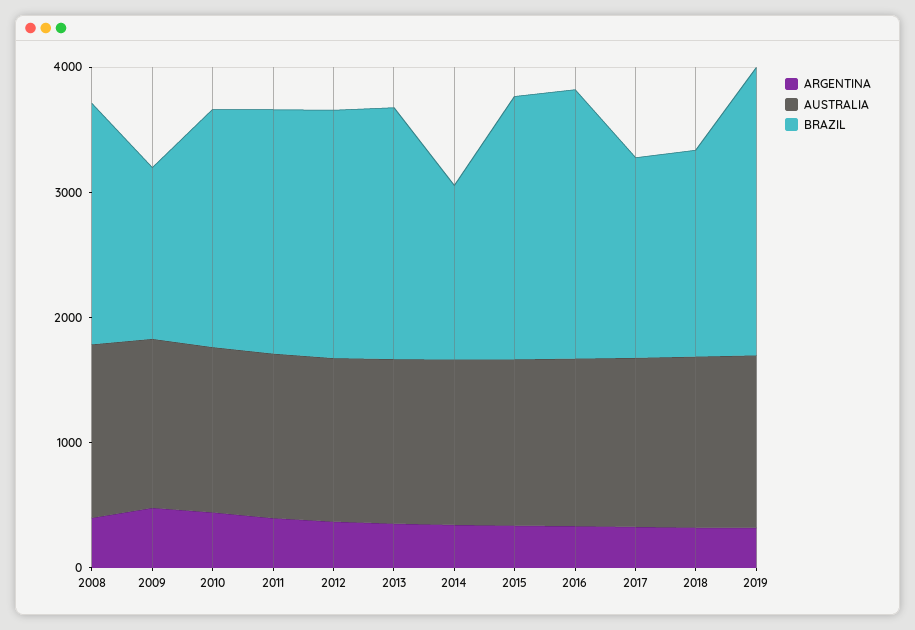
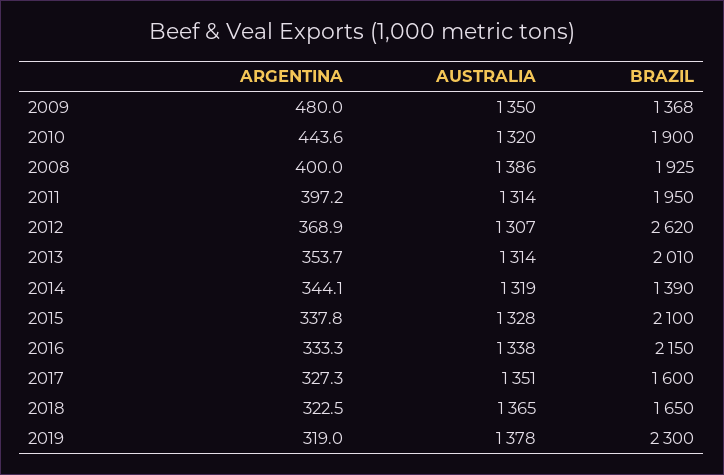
BRAZIL, 2012: 2000 -> 2620

